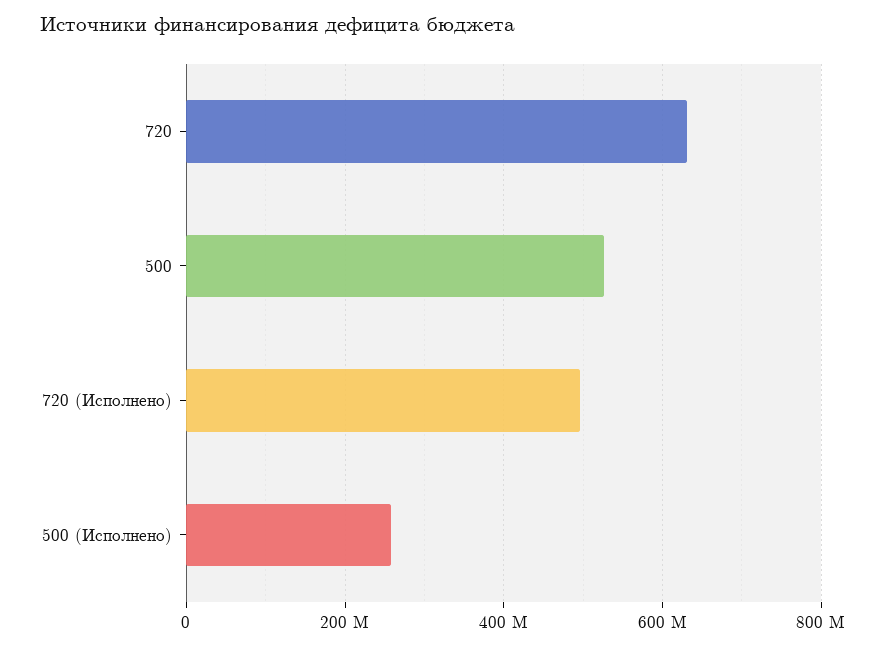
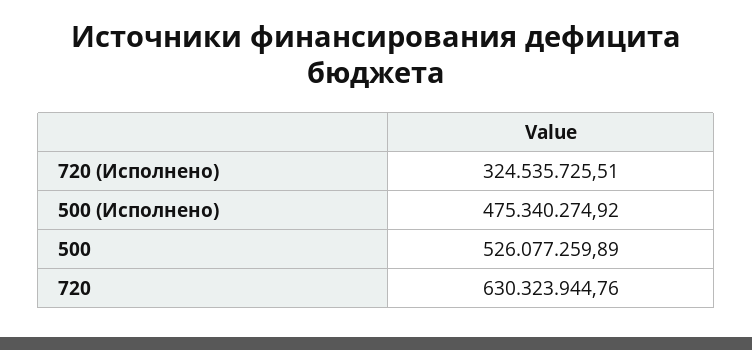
720 (Исполнено): 500000000 -> 324535725.51
500 (Исполнено): 260000000 -> 475340274.92

